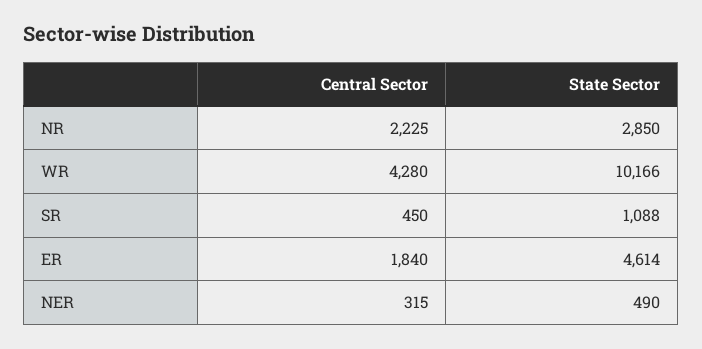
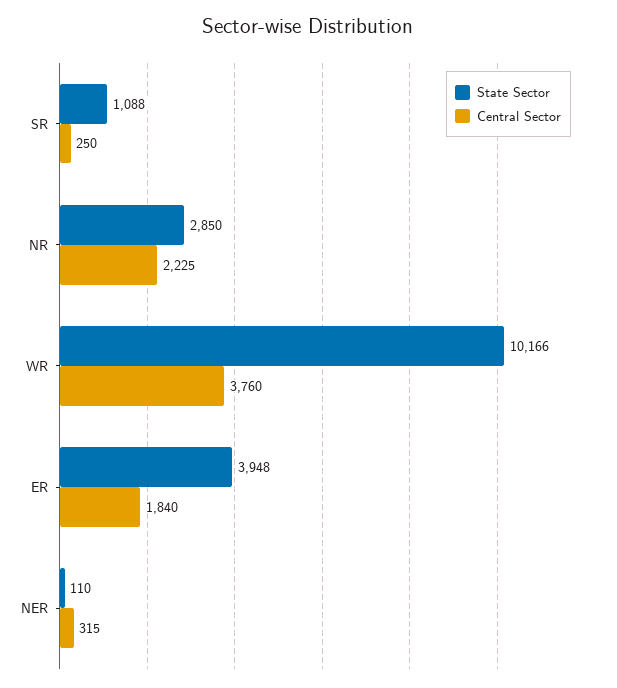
Central Sector, WR: 4280 -> 3760
Central Sector, SR: 450 -> 250
State Sector, ER: 4614 -> 3948
State Sector, NER: 490 -> 110

